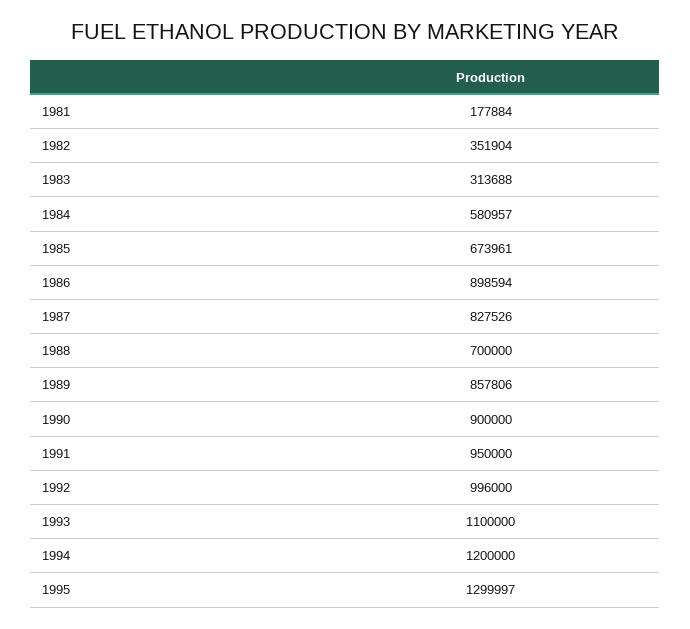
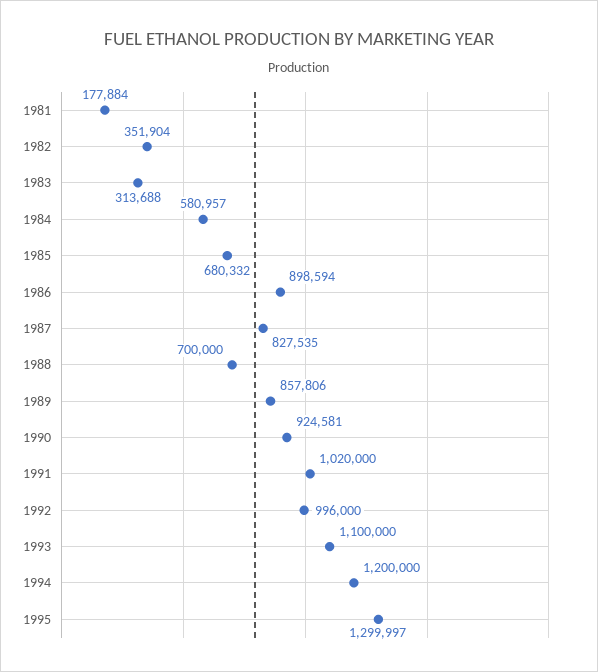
1985: 673961 -> 680332
1987: 827526 -> 827535
1990: 900000 -> 924581
1991: 950000 -> 1020000

